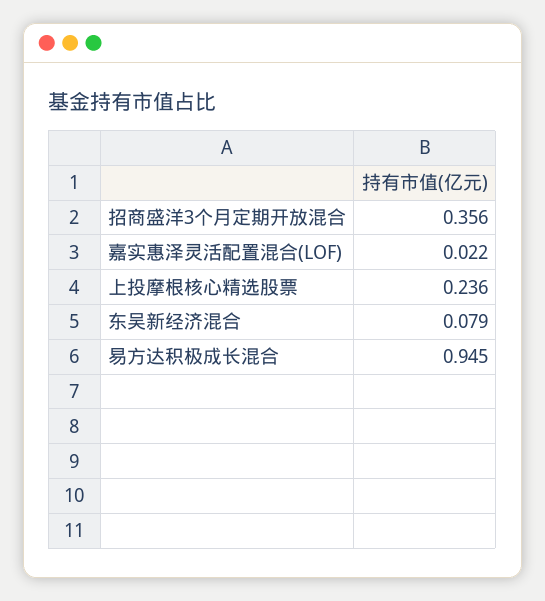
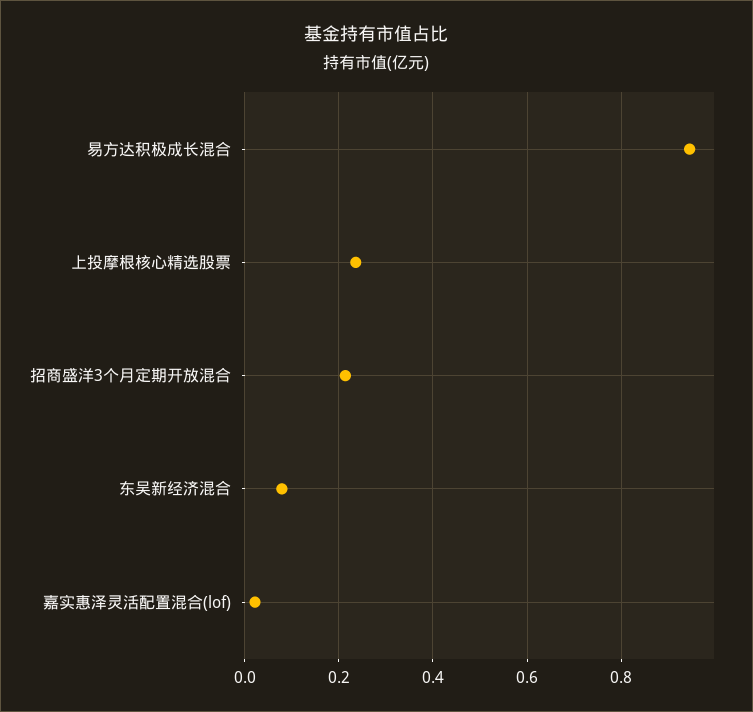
招商盛洋3个月定期开放混合: 0.356 -> 0.22

